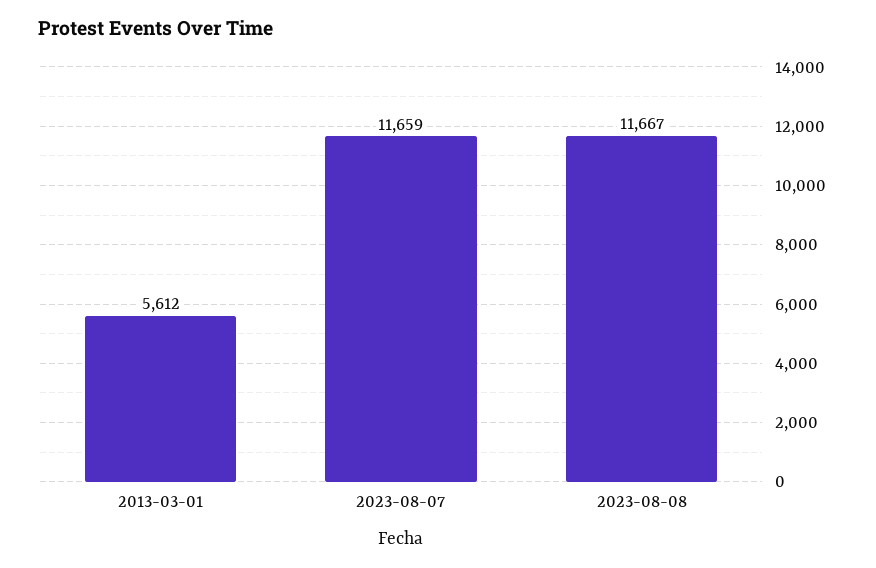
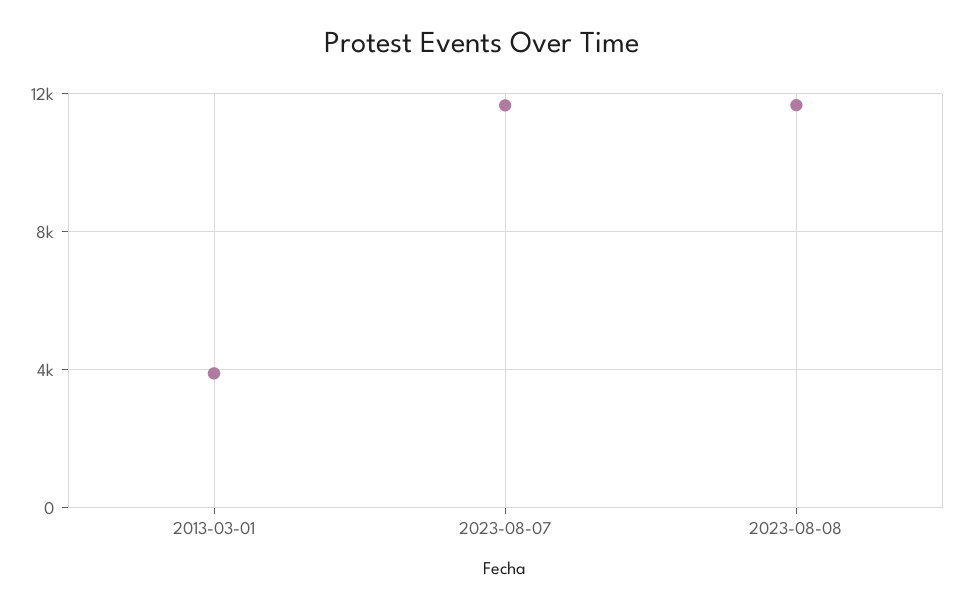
2013-03-01: 5612 -> 4000

